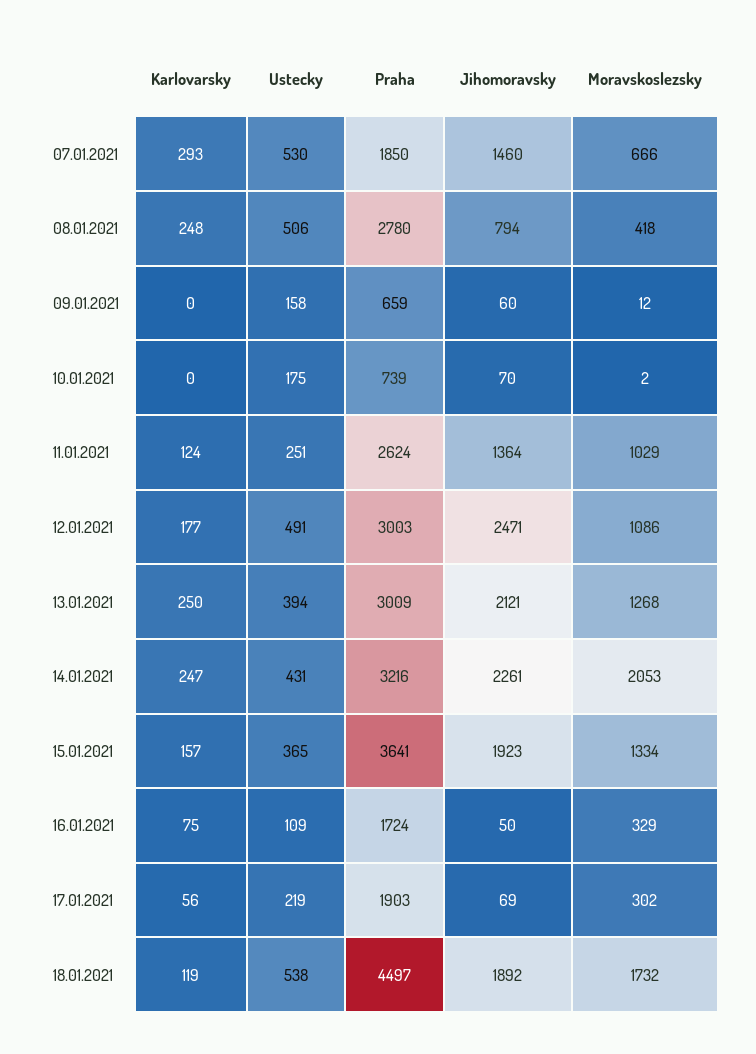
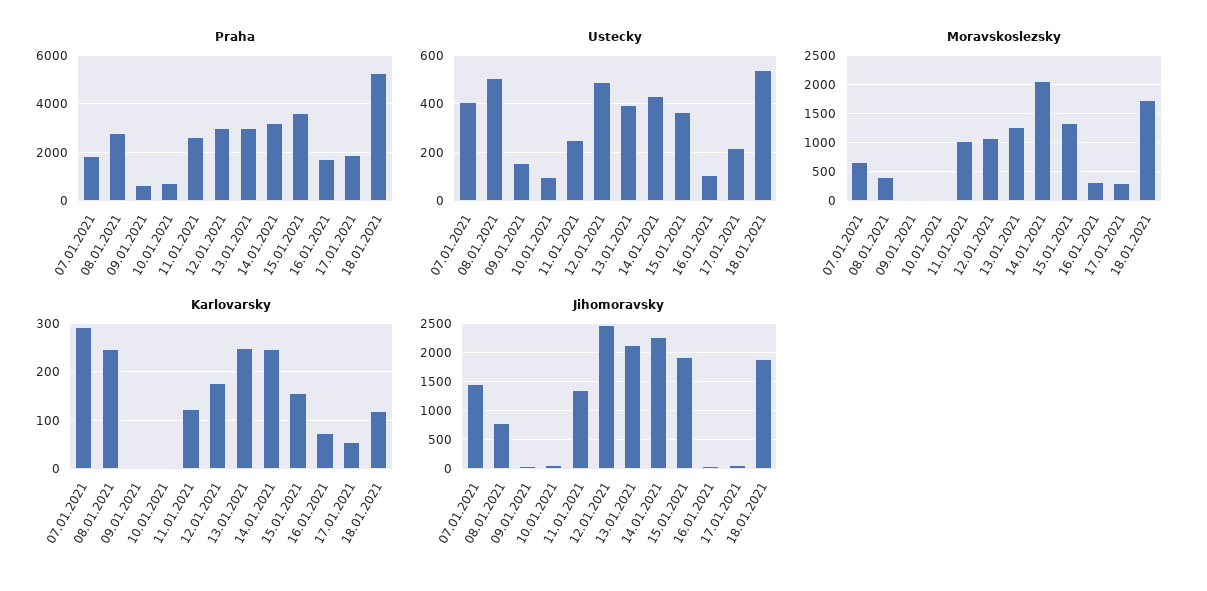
Ustecky, 07.01.2021: 530 -> 400
Ustecky, 10.01.2021: 175 -> 100
Praha, 18.01.2021: 4497 -> 5250

